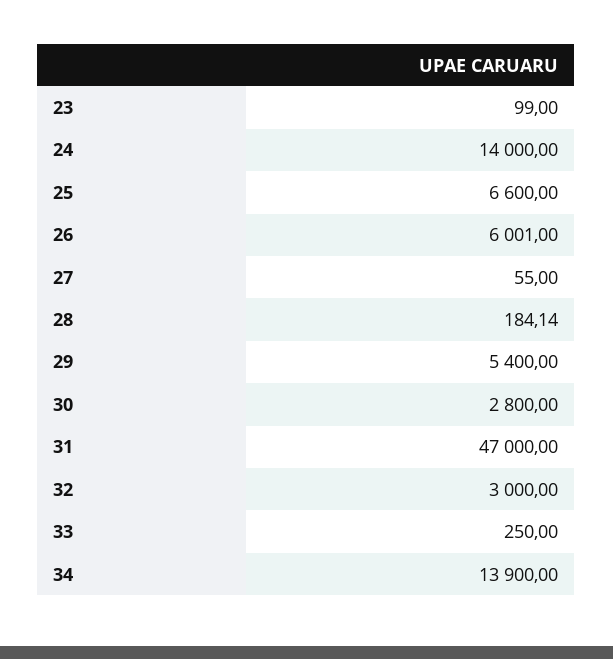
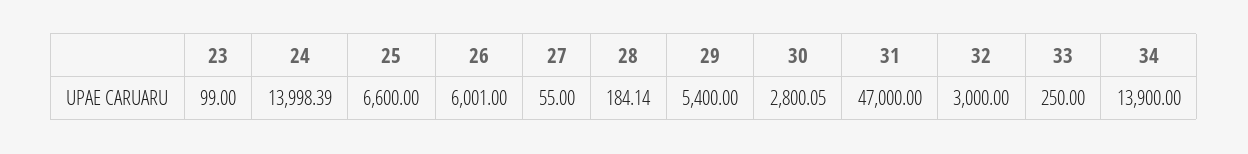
24: 14000 -> 13998.39
30: 2800 -> 2800.05

